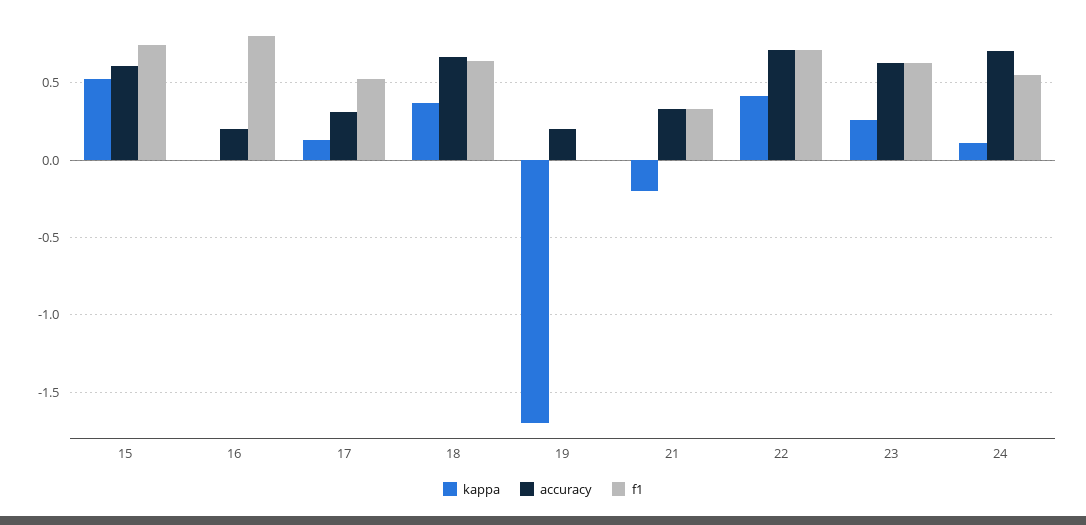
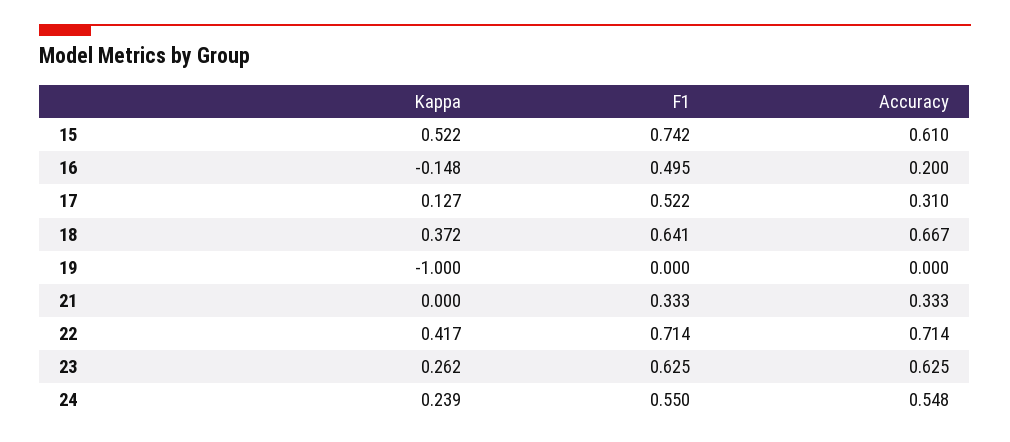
kappa, 16: 0 -> -0.148
f1, 16: 0.8 -> 0.495
kappa, 19: -1.7 -> -1
accuracy, 19: 0.2 -> 0
kappa, 21: -0.2 -> 0
kappa, 24: 0.1 -> 0.239
accuracy, 24: 0.7 -> 0.548

